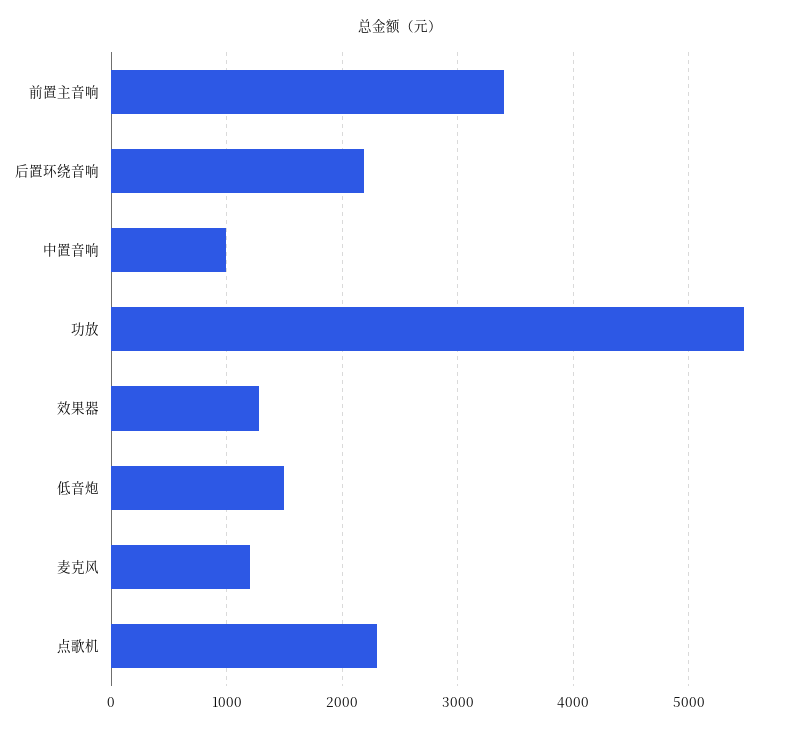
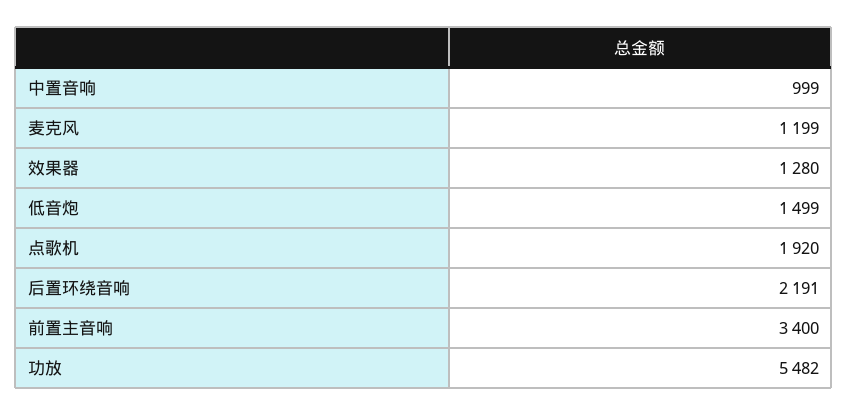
点歌机: 2300 -> 1920

